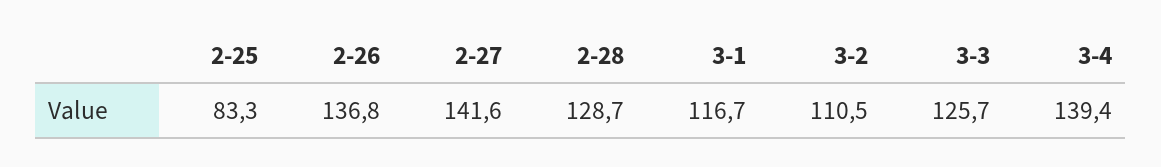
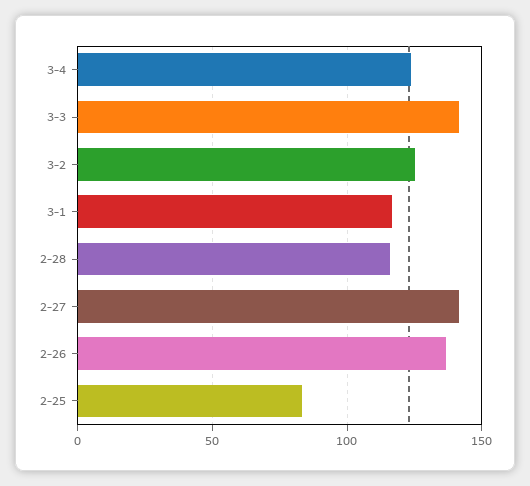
2-28: 128.7 -> 115
3-2: 110.5 -> 125
3-3: 125.7 -> 140
3-4: 139.4 -> 125

